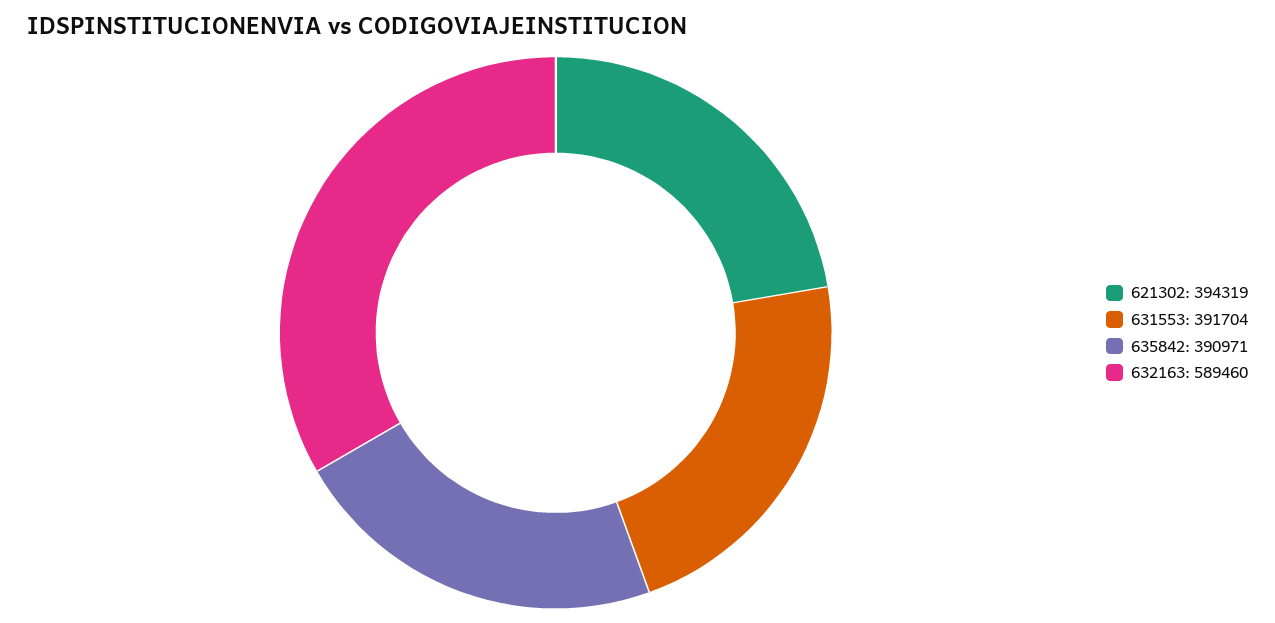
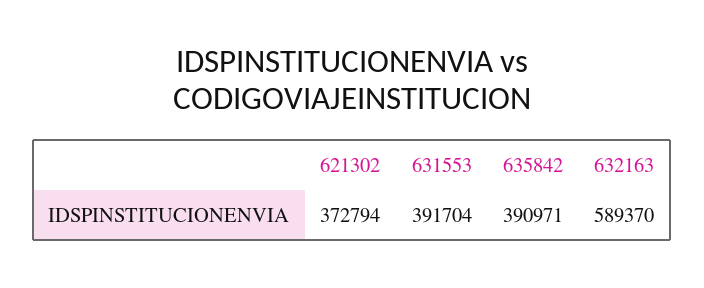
621302: 394319 -> 372794
632163: 589460 -> 589370

